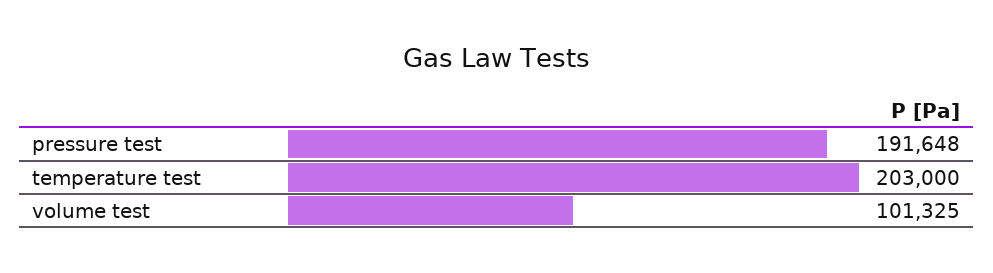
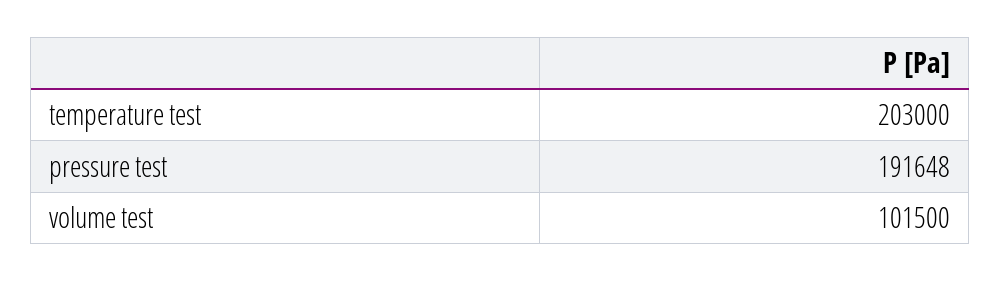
volume test: 101325 -> 101500

